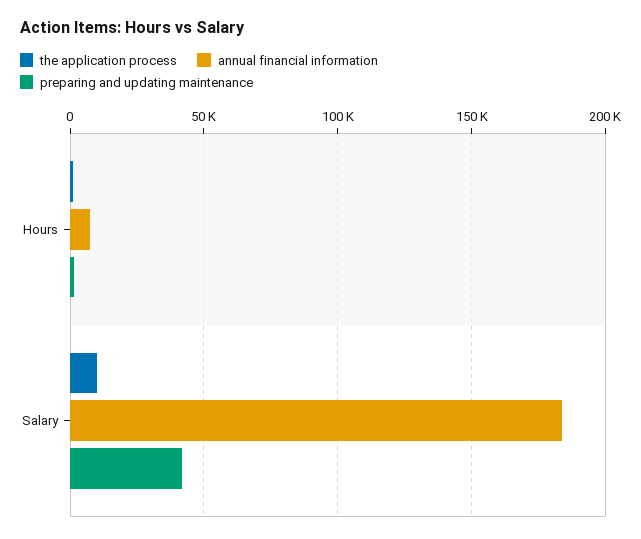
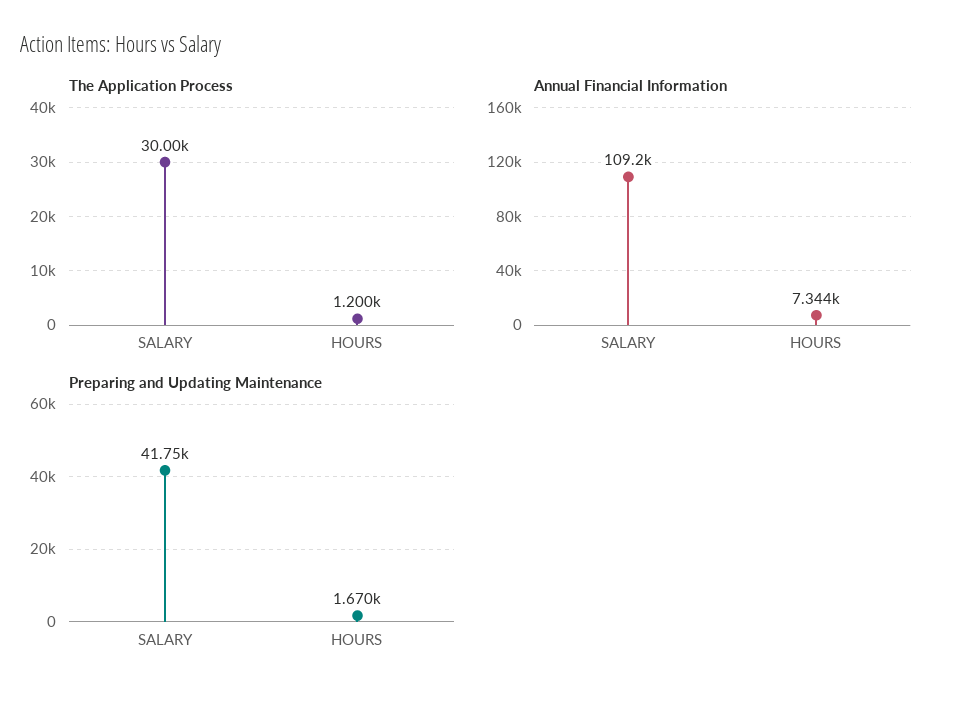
the application process, Salary: 10000 -> 30000
annual financial information, Salary: 185000 -> 109200

